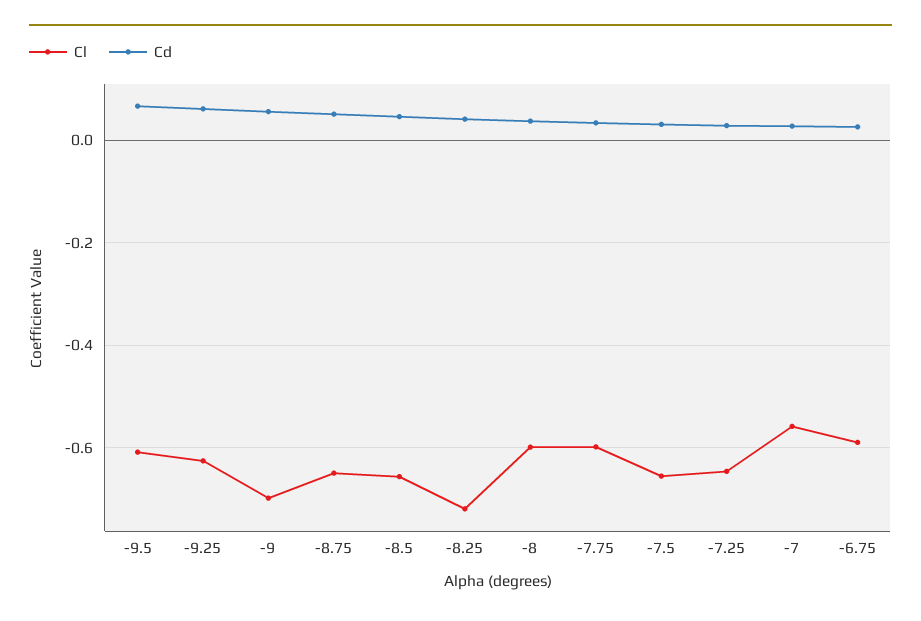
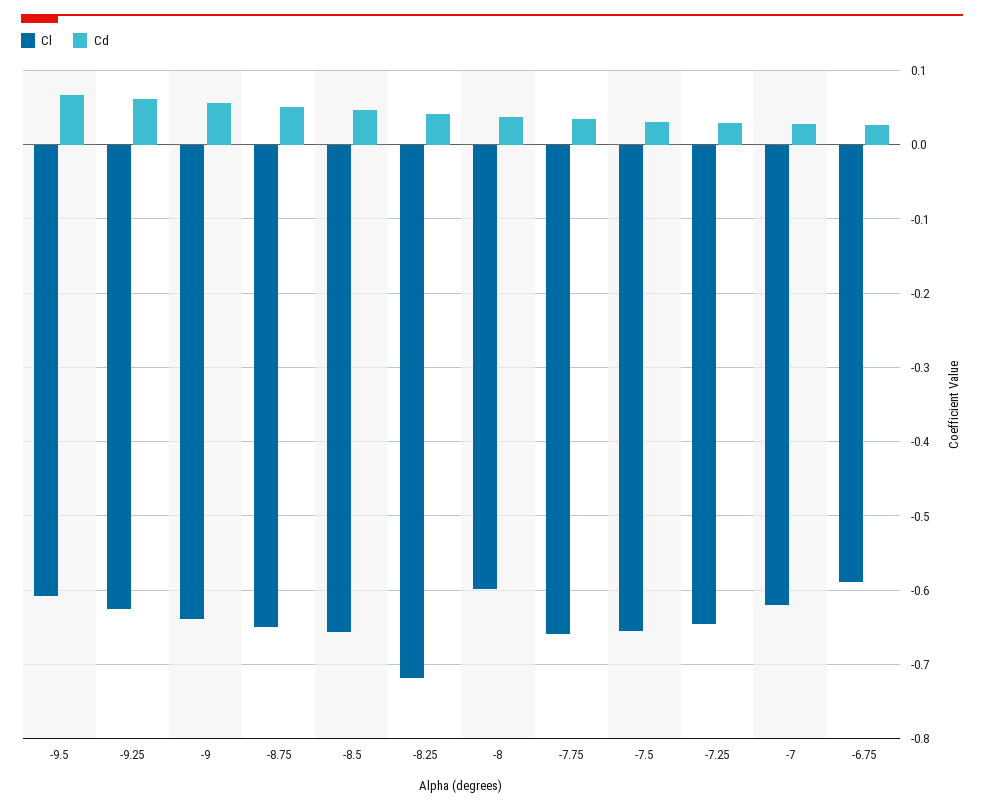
Cl, -9: -0.7 -> -0.64
Cl, -7.75: -0.6 -> -0.66
Cl, -7: -0.56 -> -0.62

